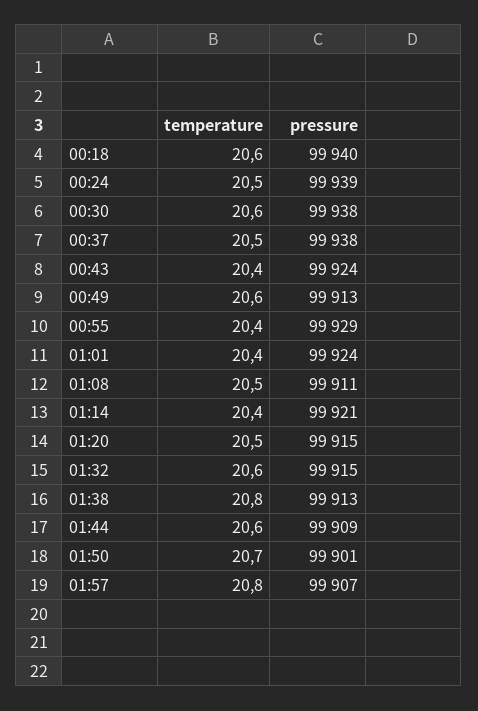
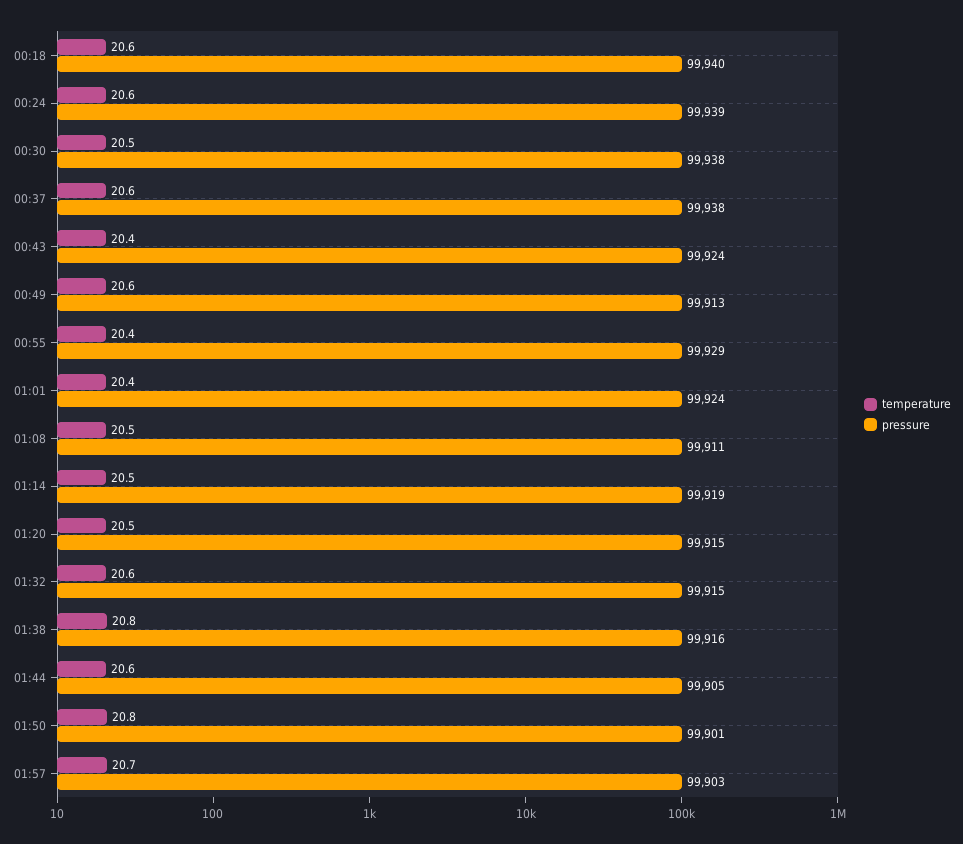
temperature, 00:24: 20.5 -> 20.6
temperature, 00:30: 20.6 -> 20.5
temperature, 00:37: 20.5 -> 20.6
temperature, 01:14: 20.4 -> 20.5
pressure, 01:14: 99921 -> 99919
pressure, 01:38: 99913 -> 99916
pressure, 01:44: 99909 -> 99905
temperature, 01:50: 20.7 -> 20.8
temperature, 01:57: 20.8 -> 20.7
pressure, 01:57: 99907 -> 99903

